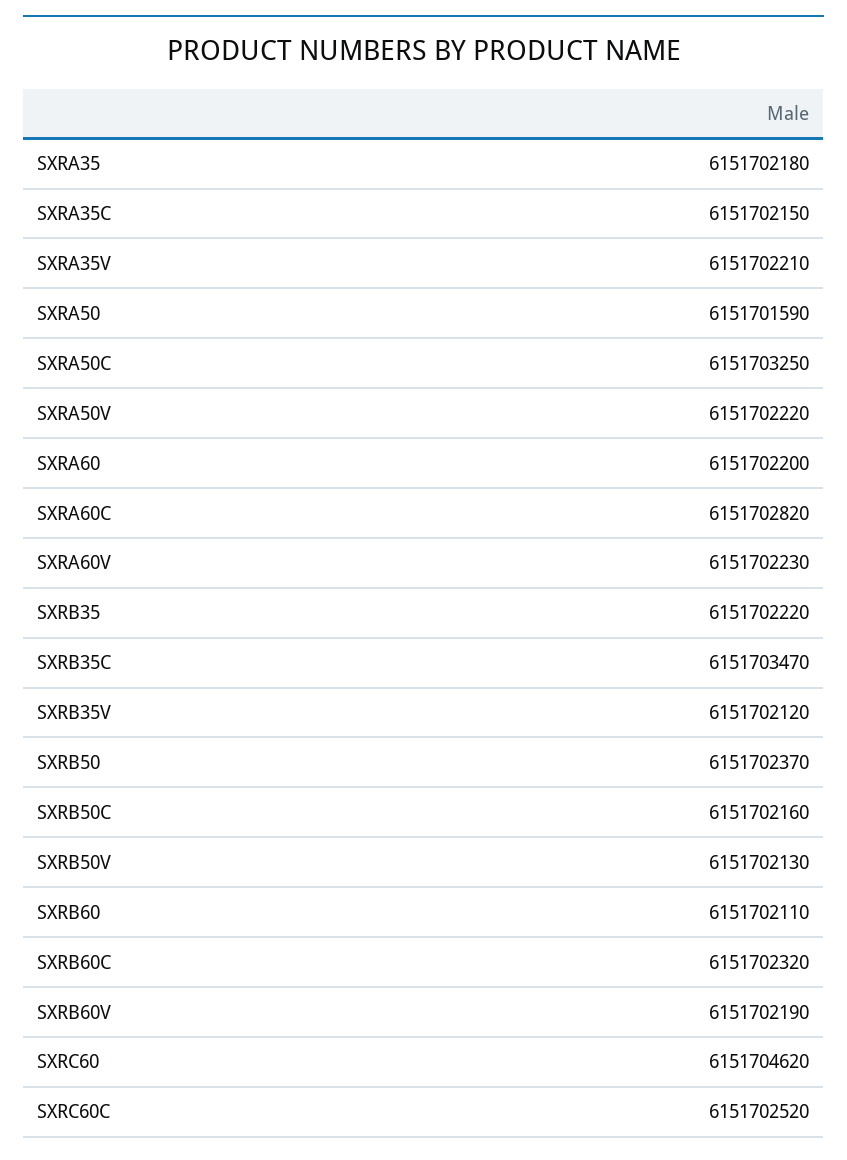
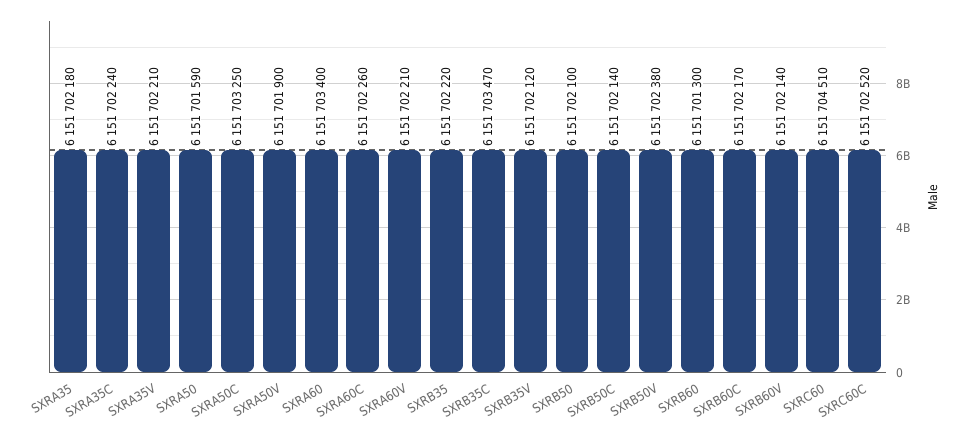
SXRA35C: 6151702150 -> 6151702240
SXRA50V: 6151702220 -> 6151701900
SXRA60: 6151702200 -> 6151703400
SXRA60C: 6151702820 -> 6151702260
SXRA60V: 6151702230 -> 6151702210
SXRB50: 6151702370 -> 6151702100
SXRB50C: 6151702160 -> 6151702140
SXRB50V: 6151702130 -> 6151702380
SXRB60: 6151702110 -> 6151701300
SXRB60C: 6151702320 -> 6151702170
SXRB60V: 6151702190 -> 6151702140
SXRC60: 6151704620 -> 6151704510

